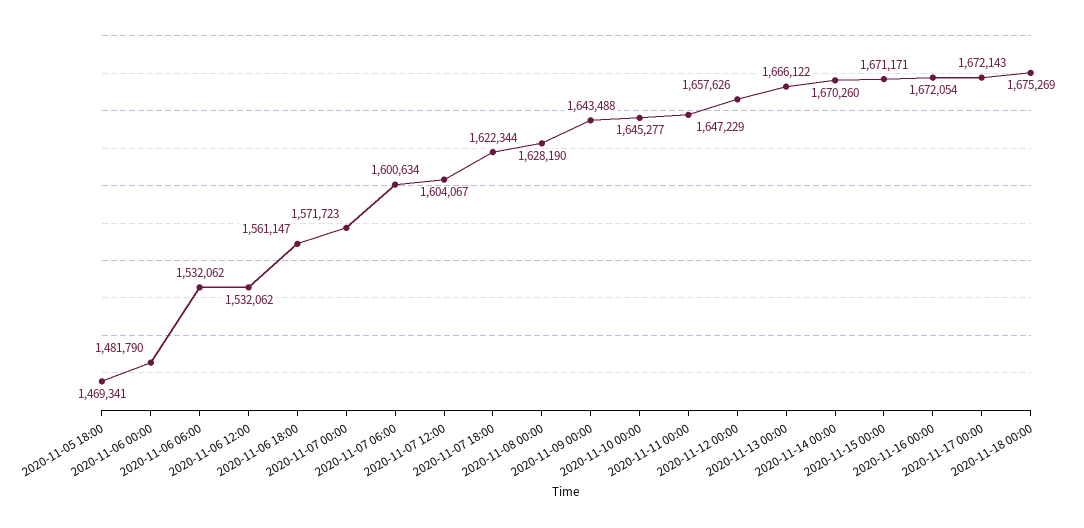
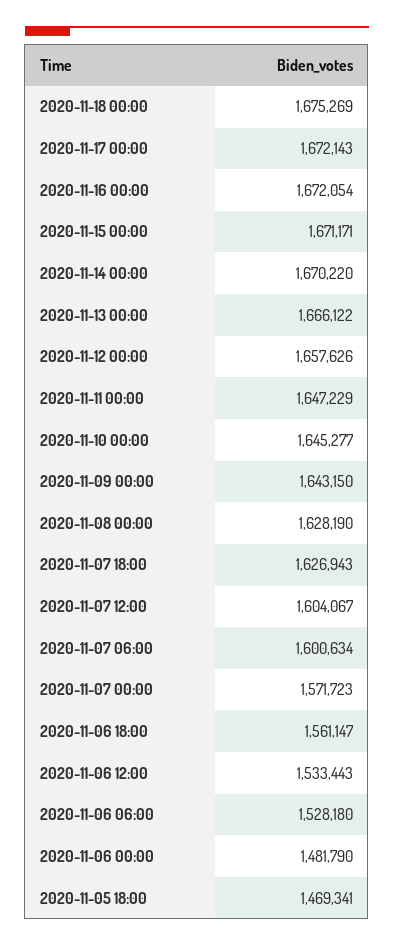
2020-11-06 06:00: 1532062 -> 1528180
2020-11-06 12:00: 1532062 -> 1533443
2020-11-07 18:00: 1622344 -> 1626943
2020-11-09 00:00: 1643488 -> 1643150
2020-11-14 00:00: 1670260 -> 1670220

